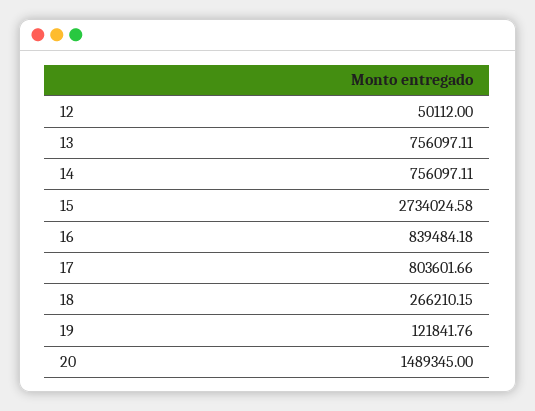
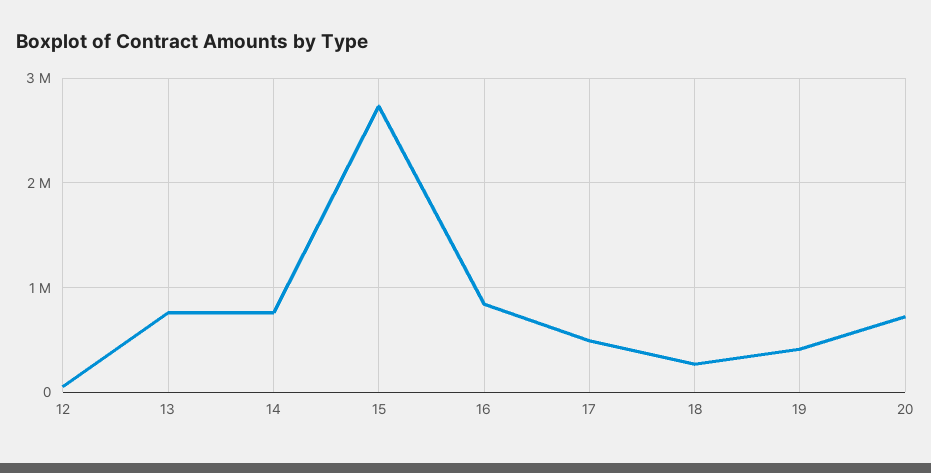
17: 803601.66 -> 500000
19: 121841.76 -> 400000
20: 1489345 -> 700000

